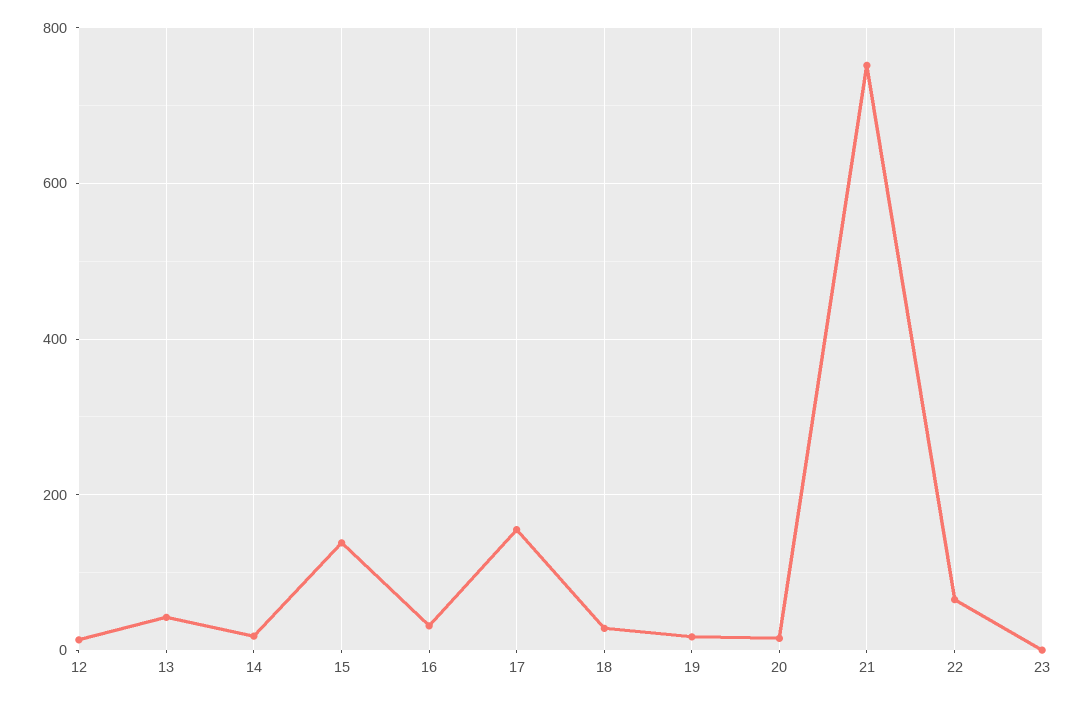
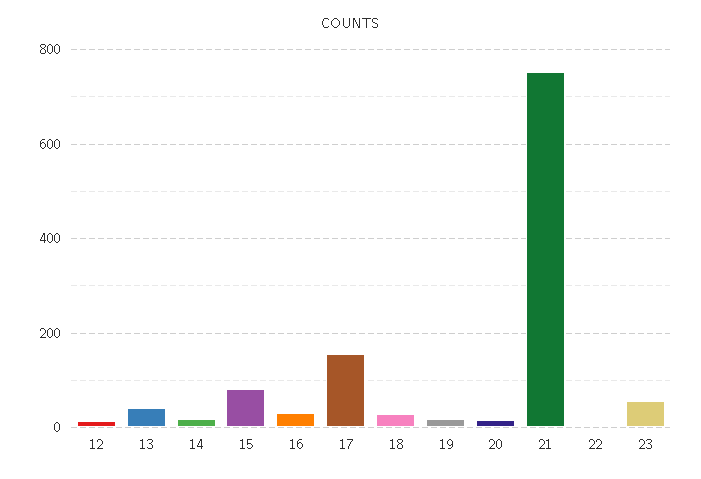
15: 140 -> 80
22: 60 -> 0
23: 0 -> 60

